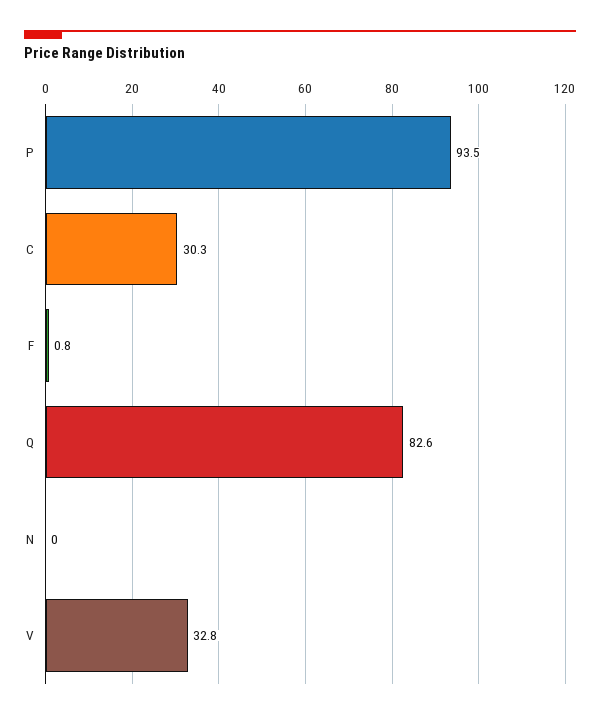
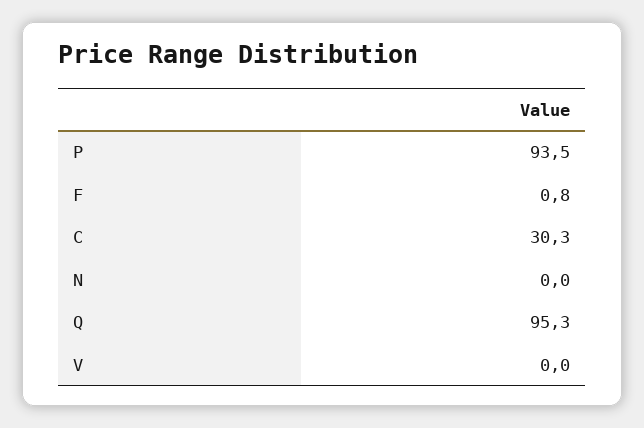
Q: 82.6 -> 95.3
V: 32.8 -> 0

